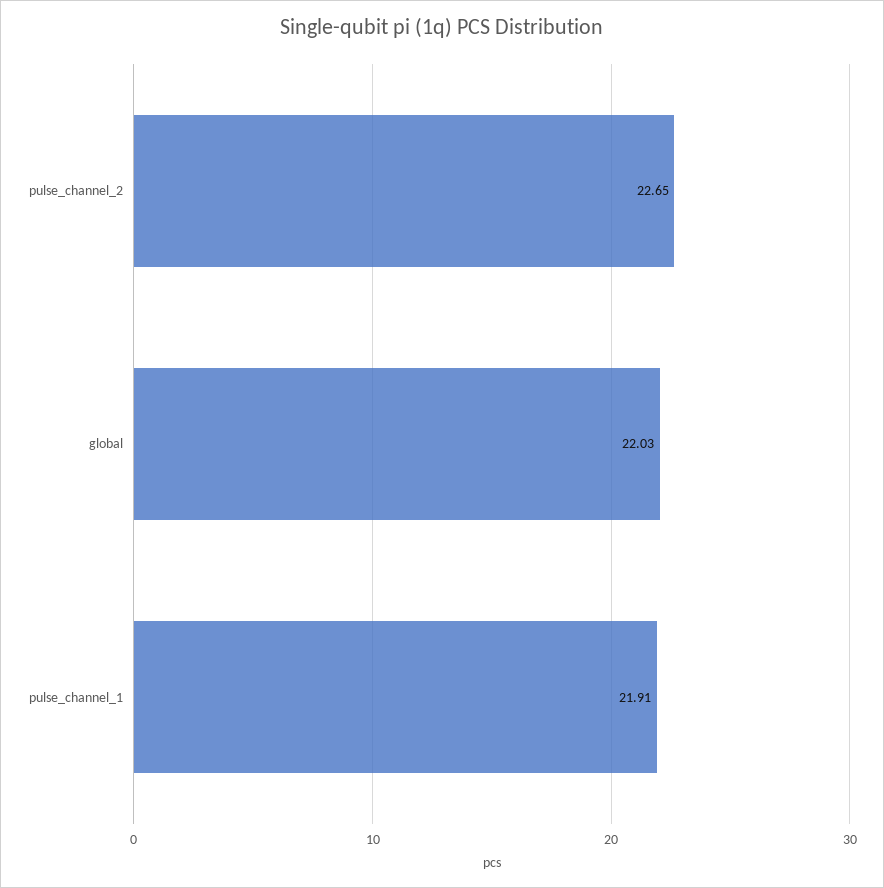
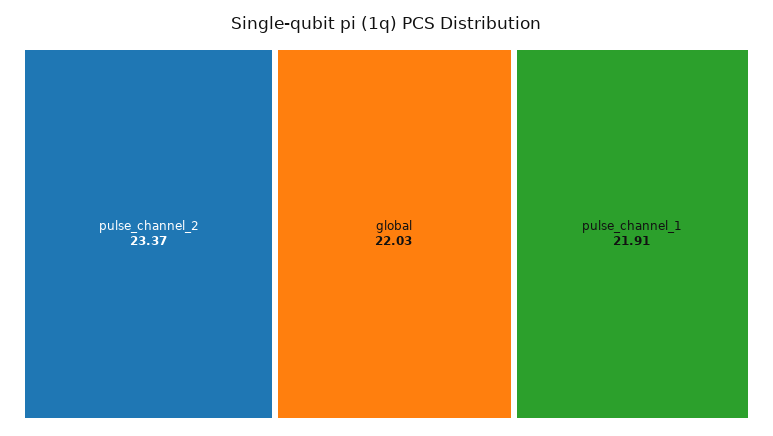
pulse_channel_2: 22.65 -> 23.37

